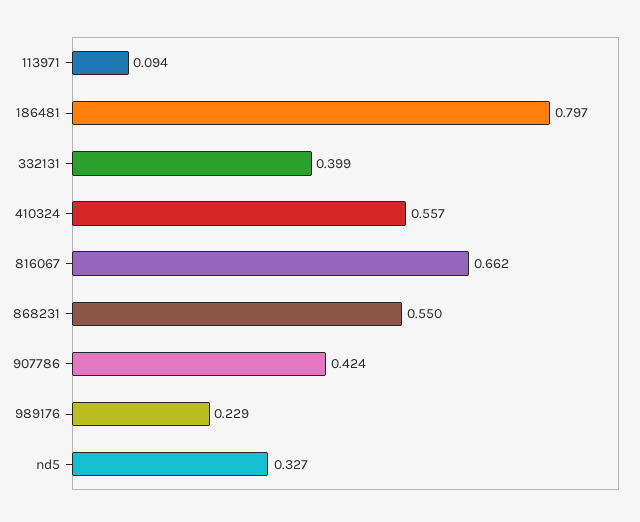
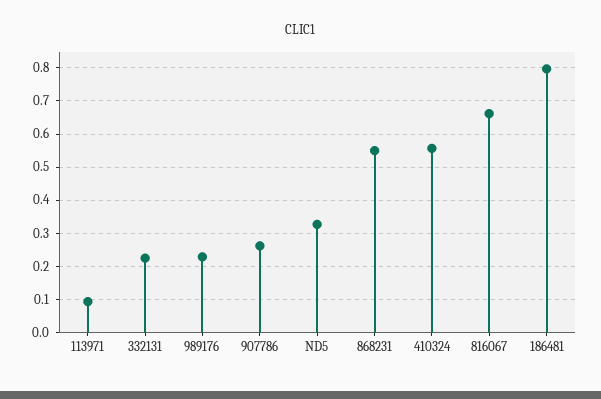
332131: 0.399 -> 0.22
907786: 0.424 -> 0.26

